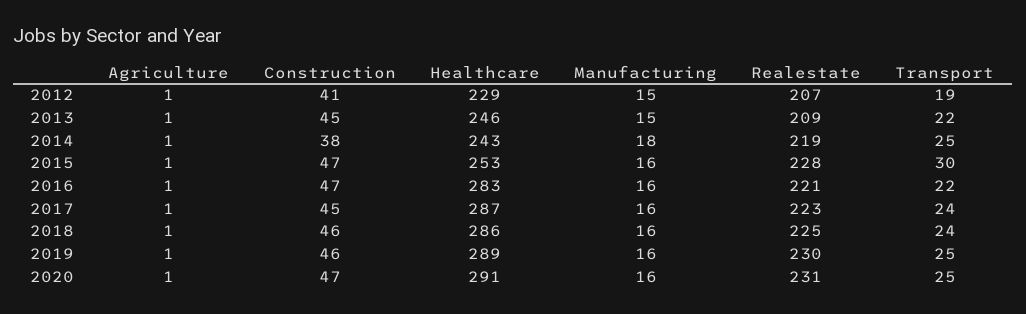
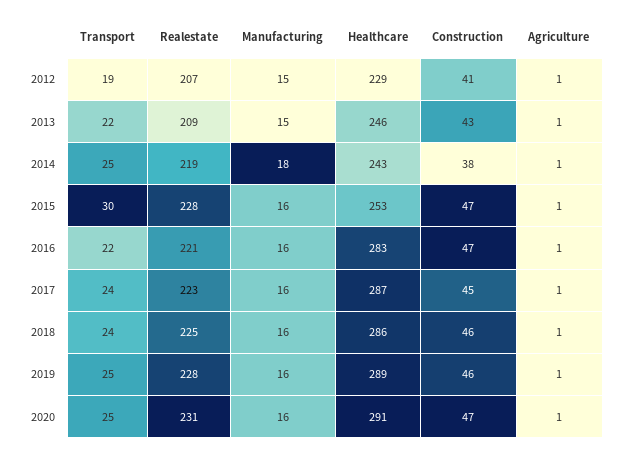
Construction, 2013: 45 -> 43
Realestate, 2019: 230 -> 228

